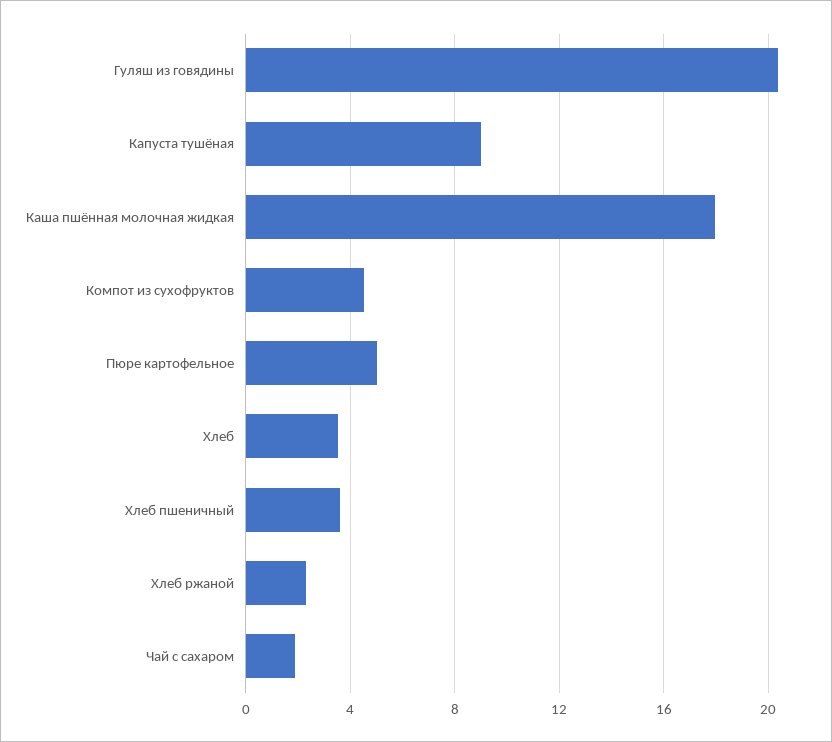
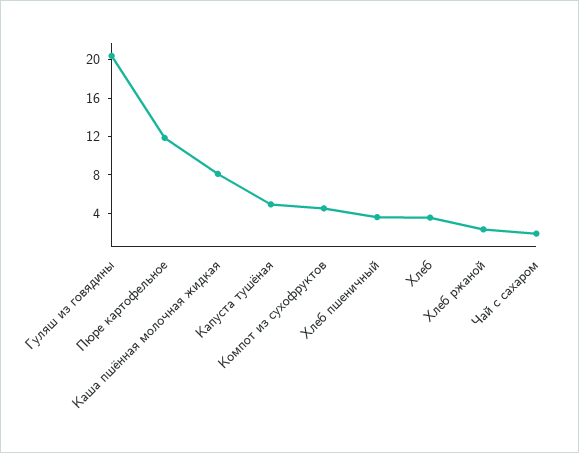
Капуста тушёная: 9 -> 5
Каша пшённая молочная жидкая: 18 -> 8
Пюре картофельное: 5 -> 12

